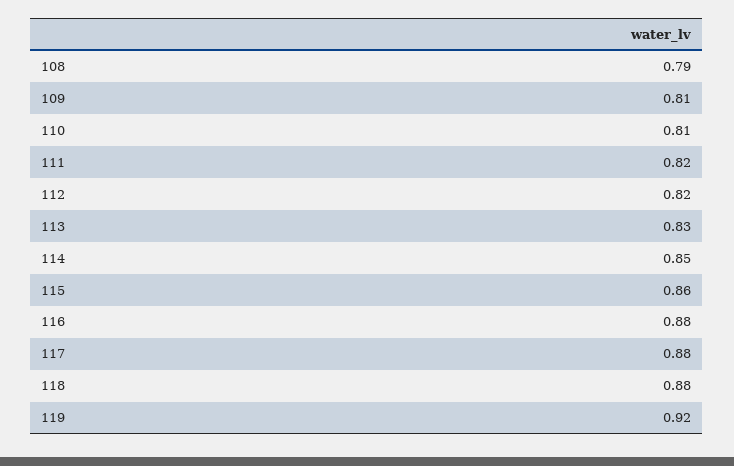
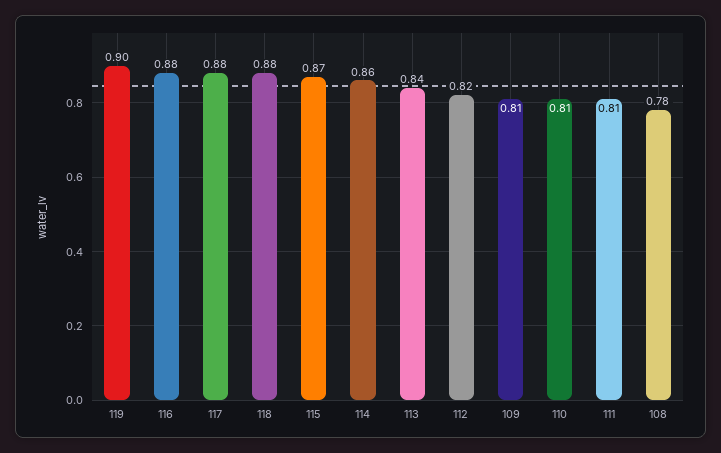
108: 0.79 -> 0.78
111: 0.82 -> 0.81
113: 0.83 -> 0.84
114: 0.85 -> 0.86
115: 0.86 -> 0.87
119: 0.92 -> 0.9

